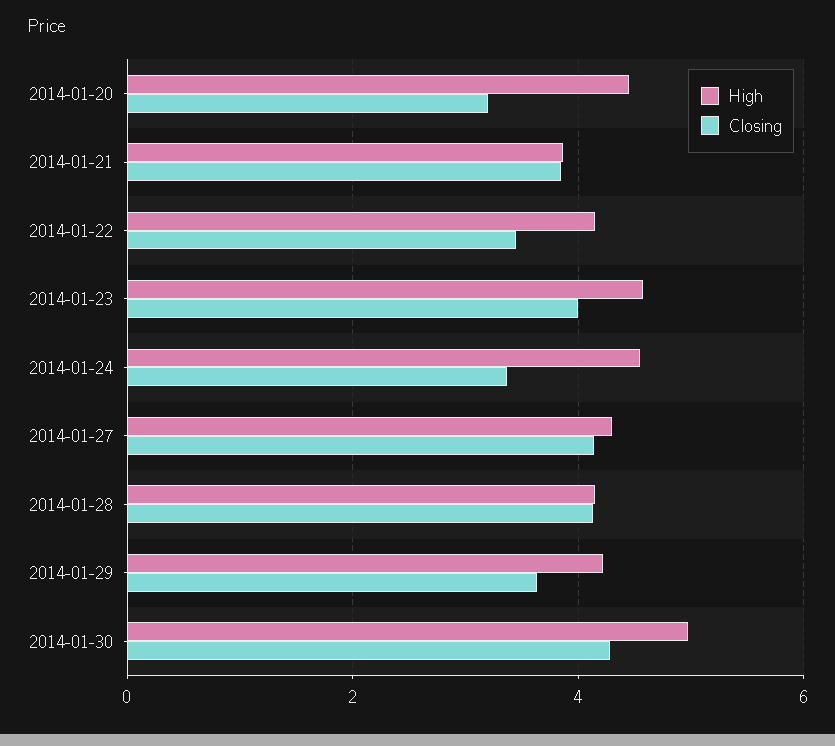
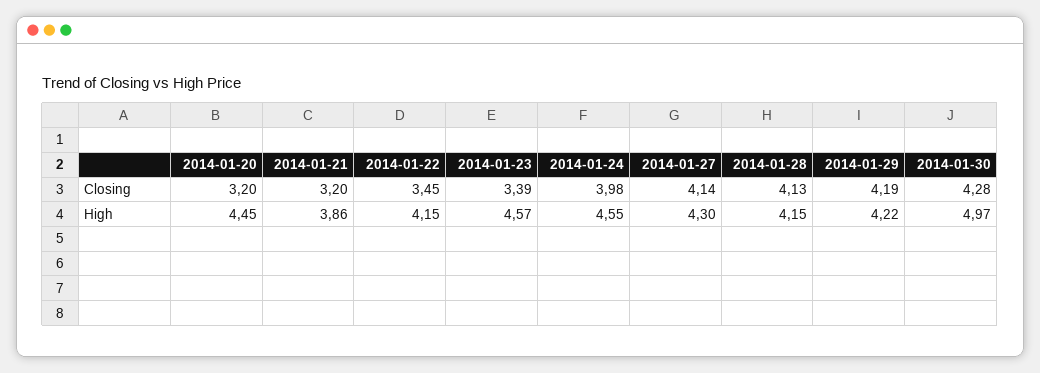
Closing, 2014-01-21: 3.8 -> 3.2
Closing, 2014-01-23: 4 -> 3.39
Closing, 2014-01-24: 3.4 -> 3.98
Closing, 2014-01-29: 3.6 -> 4.19

